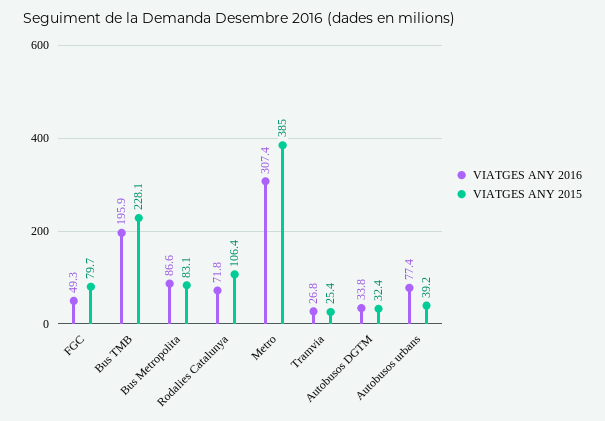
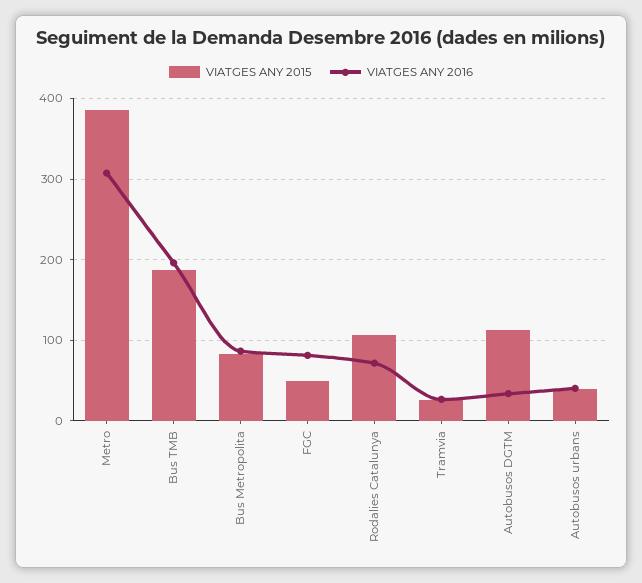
VIATGES ANY 2016, FGC: 49.3 -> 80
VIATGES ANY 2015, FGC: 79.7 -> 50
VIATGES ANY 2015, Bus TMB: 228.1 -> 190
VIATGES ANY 2015, Autobusos DGTM: 32.4 -> 110
VIATGES ANY 2016, Autobusos urbans: 77.4 -> 40

